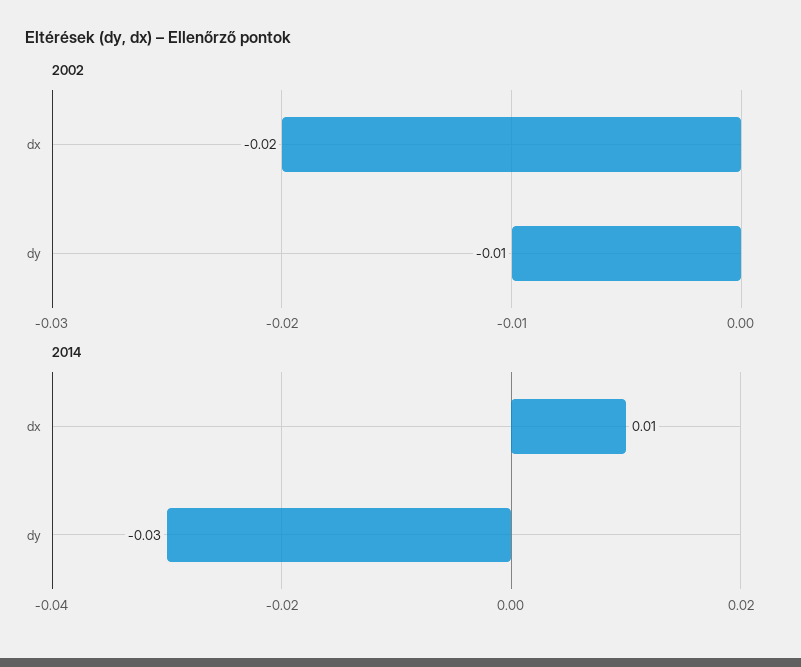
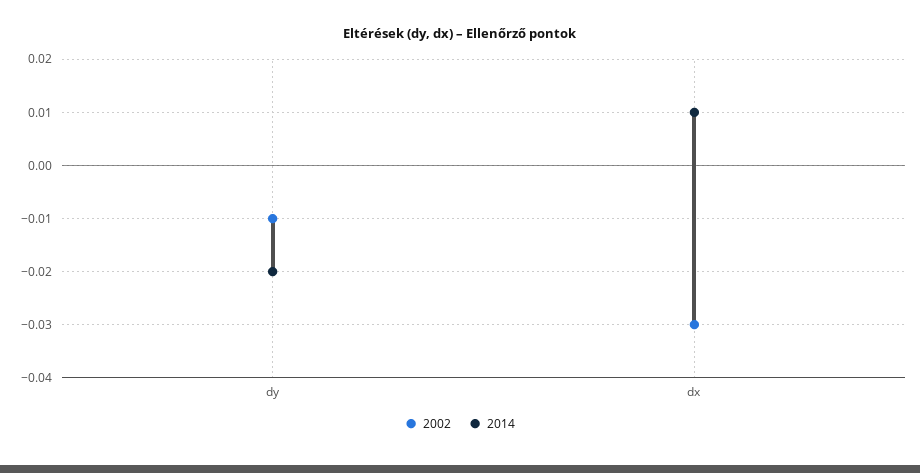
2002, dx: -0.02 -> -0.03
2014, dy: -0.03 -> -0.02

